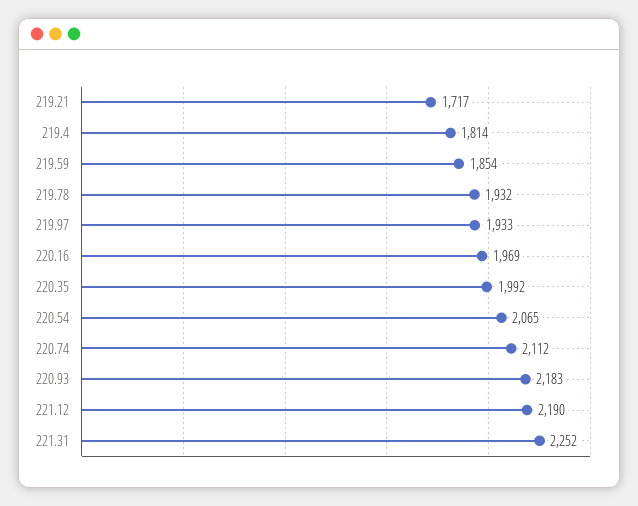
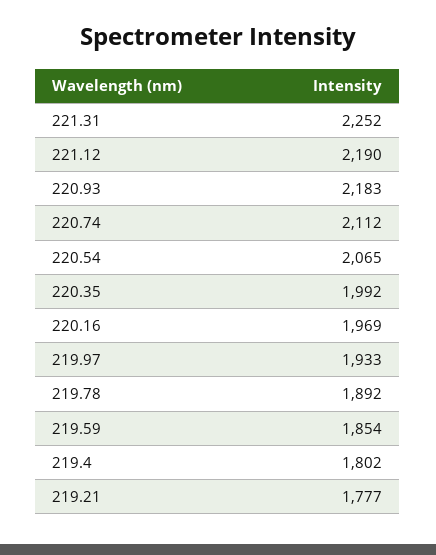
219.21: 1717 -> 1777
219.4: 1814 -> 1802
219.78: 1932 -> 1892

